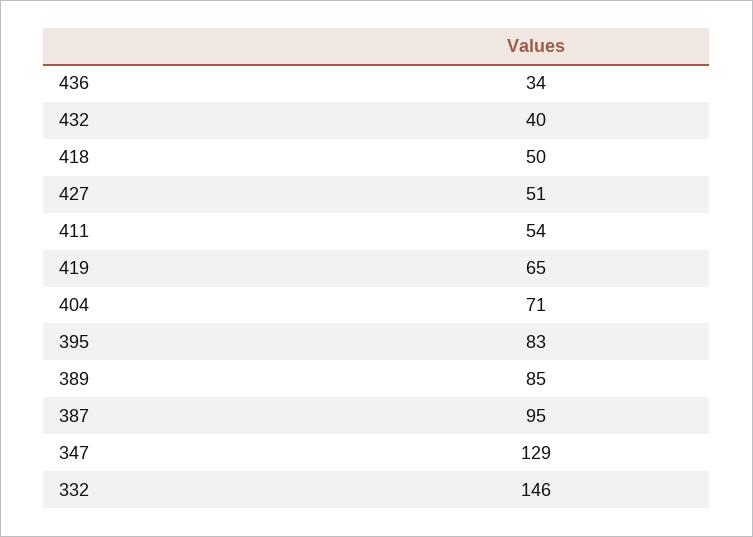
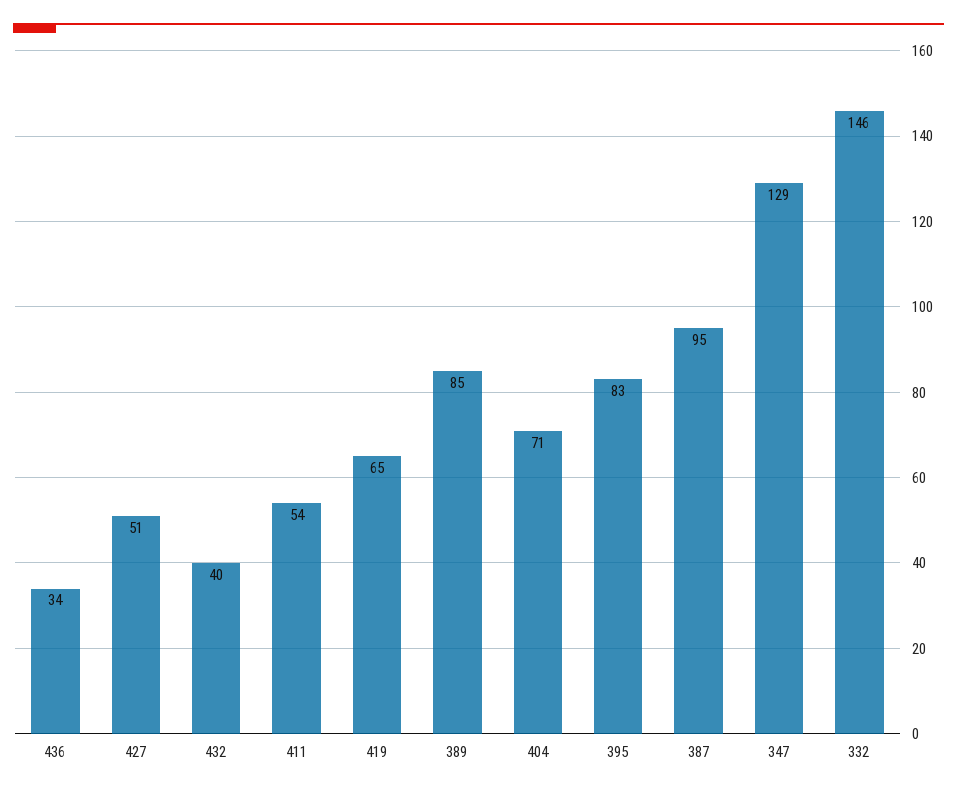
418: 50 -> none

